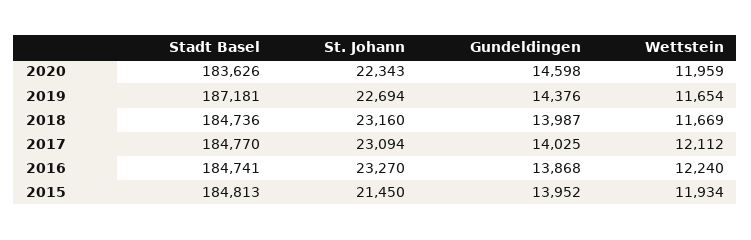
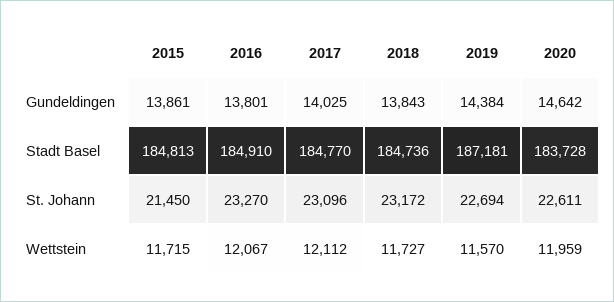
Stadt Basel, 2020: 183626 -> 183728
St. Johann, 2020: 22343 -> 22611
Gundeldingen, 2020: 14598 -> 14642
Gundeldingen, 2019: 14376 -> 14384
Wettstein, 2019: 11654 -> 11570
St. Johann, 2018: 23160 -> 23172
Gundeldingen, 2018: 13987 -> 13843
Wettstein, 2018: 11669 -> 11727
St. Johann, 2017: 23094 -> 23096
Stadt Basel, 2016: 184741 -> 184910
Gundeldingen, 2016: 13868 -> 13801
Wettstein, 2016: 12240 -> 12067
Gundeldingen, 2015: 13952 -> 13861
Wettstein, 2015: 11934 -> 11715

